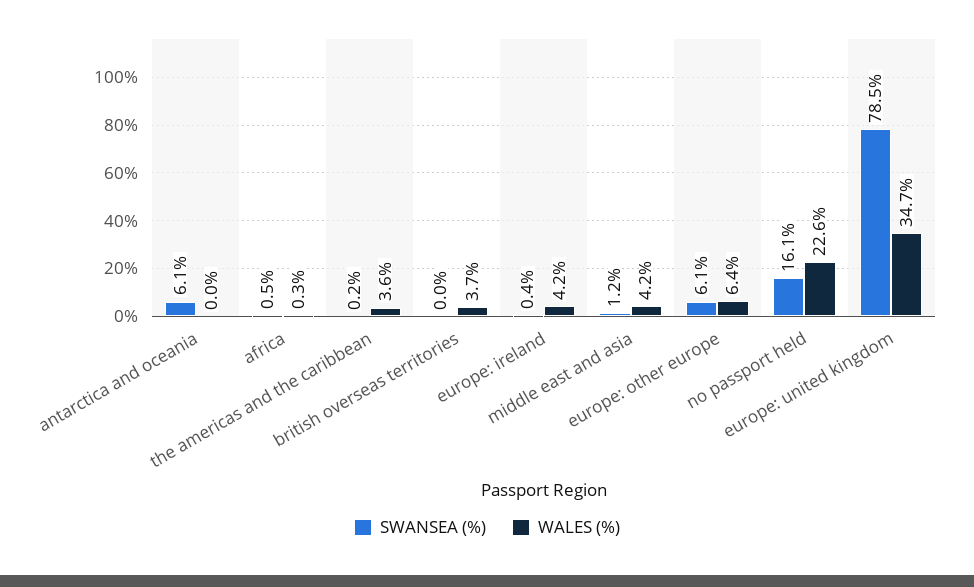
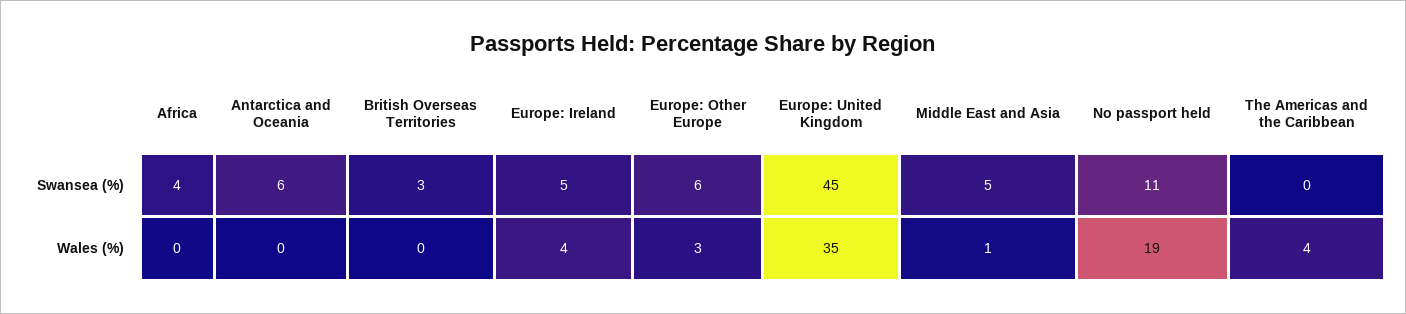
SWANSEA (%), africa: 0.5 -> 4
SWANSEA (%), british overseas territories: 0 -> 3
WALES (%), british overseas territories: 3.7 -> 0
SWANSEA (%), europe: ireland: 0.4 -> 5
SWANSEA (%), middle east and asia: 1.2 -> 5
WALES (%), middle east and asia: 4.2 -> 1
WALES (%), europe: other europe: 6.4 -> 3
SWANSEA (%), no passport held: 16.1 -> 11
WALES (%), no passport held: 22.6 -> 19
SWANSEA (%), europe: united kingdom: 78.5 -> 45

